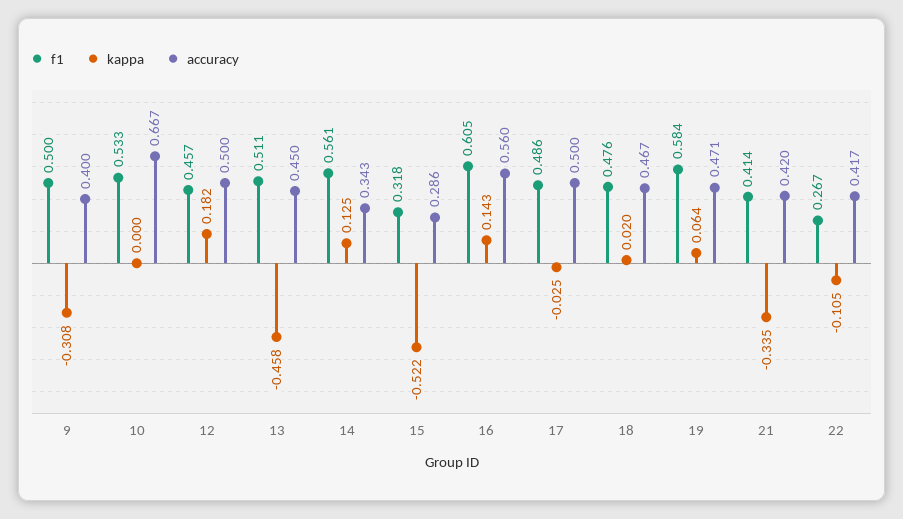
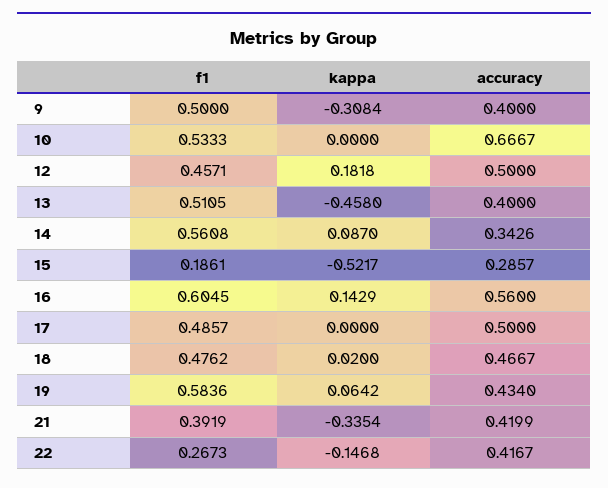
accuracy, 13: 0.45 -> 0.4
kappa, 14: 0.125 -> 0.087
f1, 15: 0.318 -> 0.1861
kappa, 17: -0.025 -> 0
accuracy, 19: 0.471 -> 0.434
f1, 21: 0.414 -> 0.3919
kappa, 22: -0.105 -> -0.1468

